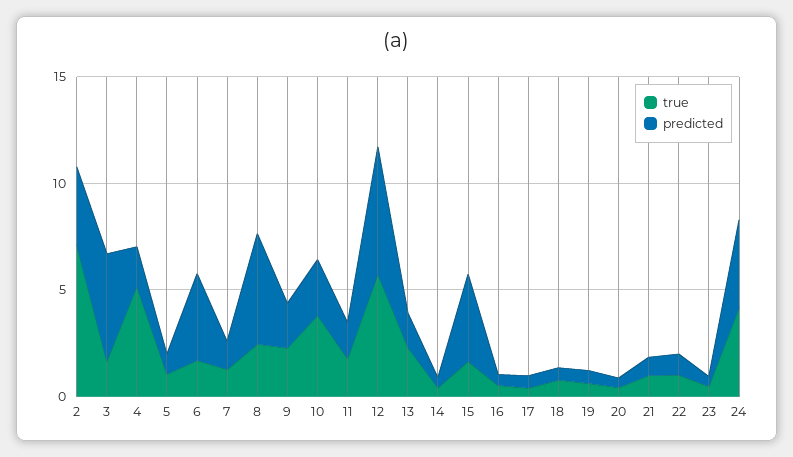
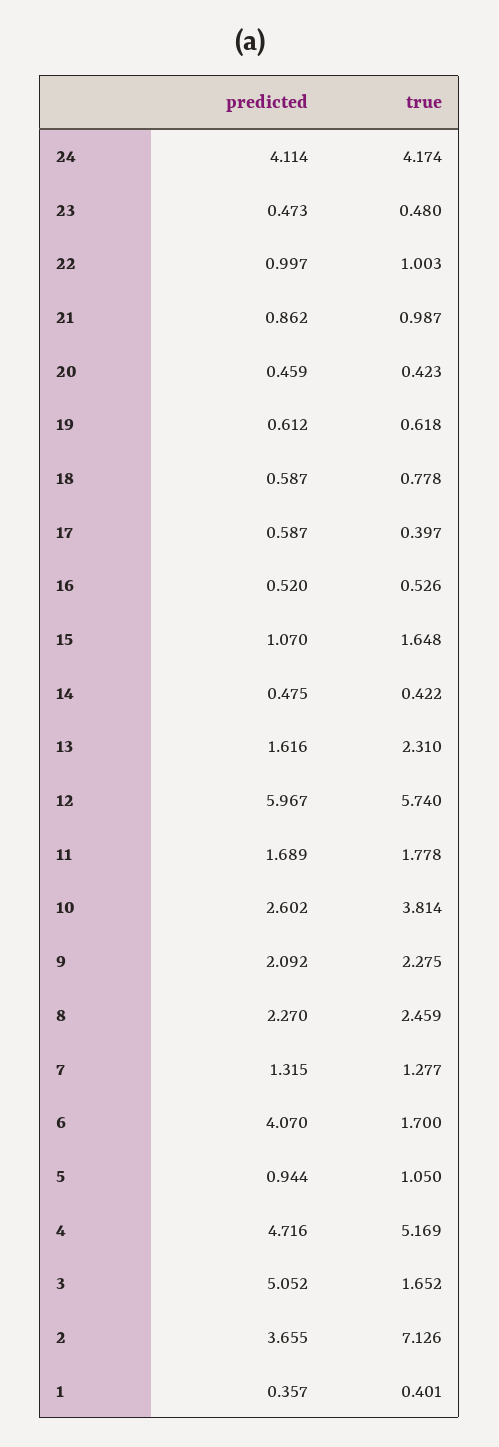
predicted, 4: 2 -> 4.716
predicted, 8: 5 -> 2.27
predicted, 15: 4 -> 1.07
predicted, 1: none -> 0.357
true, 1: none -> 0.401

